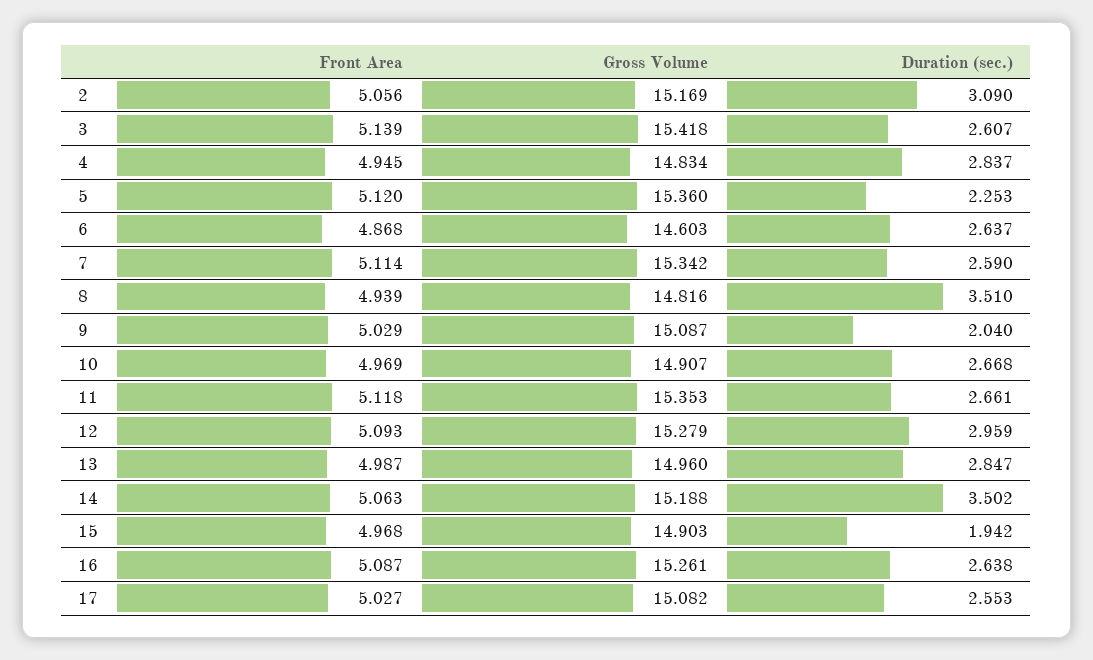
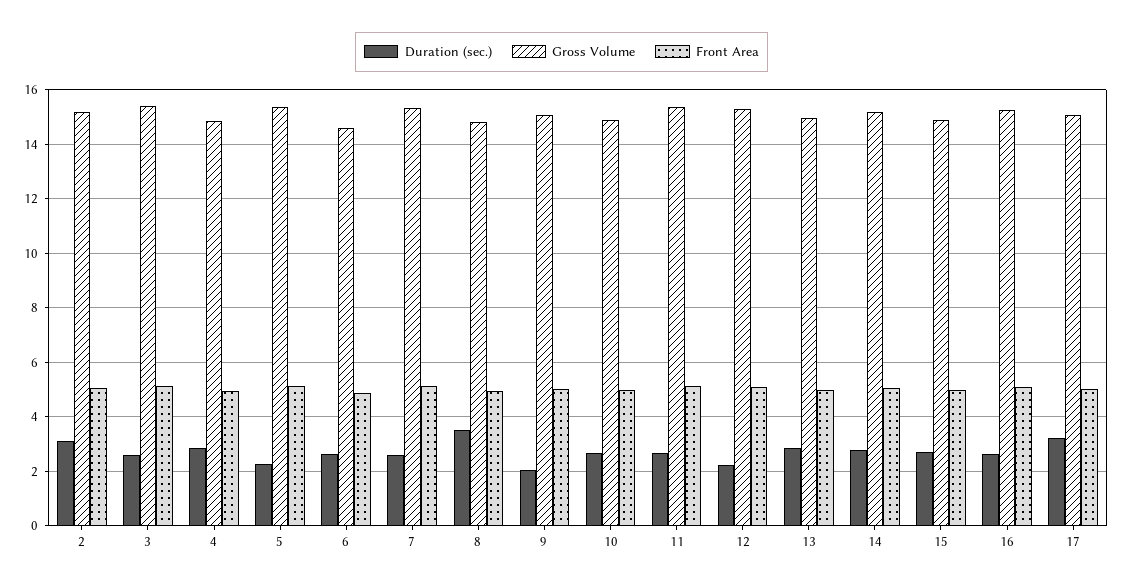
Duration (sec.), 12: 2.959 -> 2.25
Duration (sec.), 14: 3.502 -> 2.75
Duration (sec.), 15: 1.942 -> 2.75
Duration (sec.), 17: 2.553 -> 3.25

